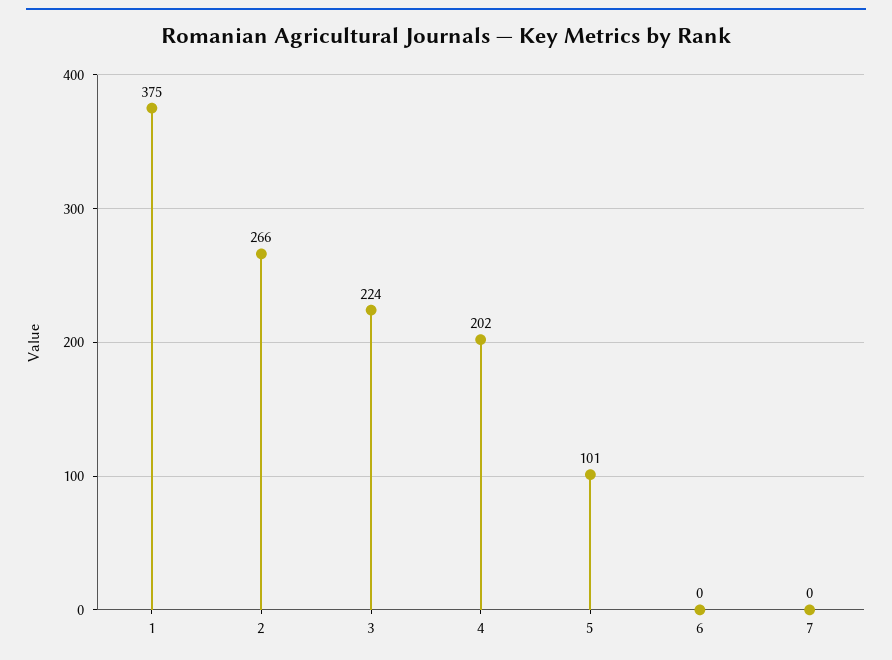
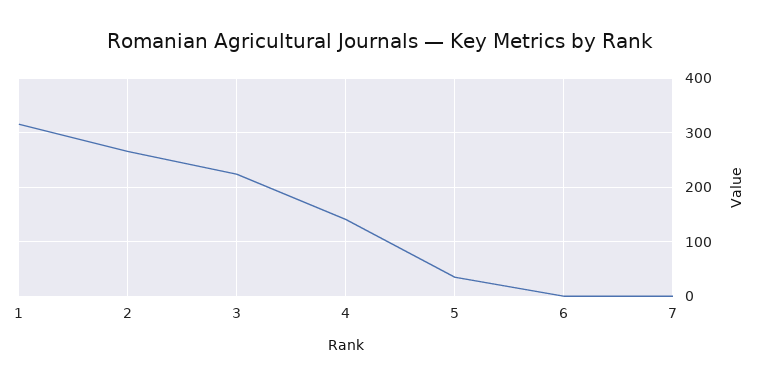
1: 375 -> 320
4: 202 -> 140
5: 101 -> 40

